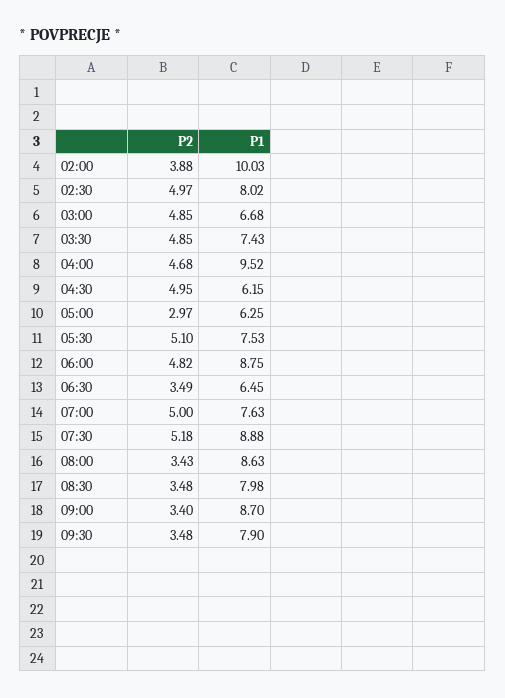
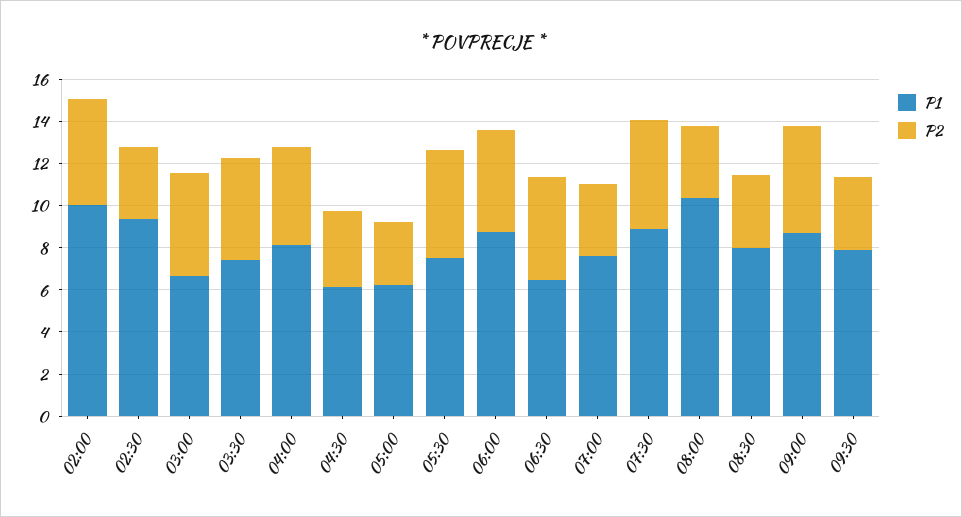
P2, 02:00: 3.88 -> 5
P2, 02:30: 4.97 -> 3.5
P1, 02:30: 8.02 -> 9.5
P1, 04:00: 9.52 -> 8
P2, 04:30: 4.95 -> 3.5
P2, 06:30: 3.49 -> 5
P2, 07:00: 5 -> 3.5
P1, 08:00: 8.63 -> 10.5
P2, 09:00: 3.4 -> 5

